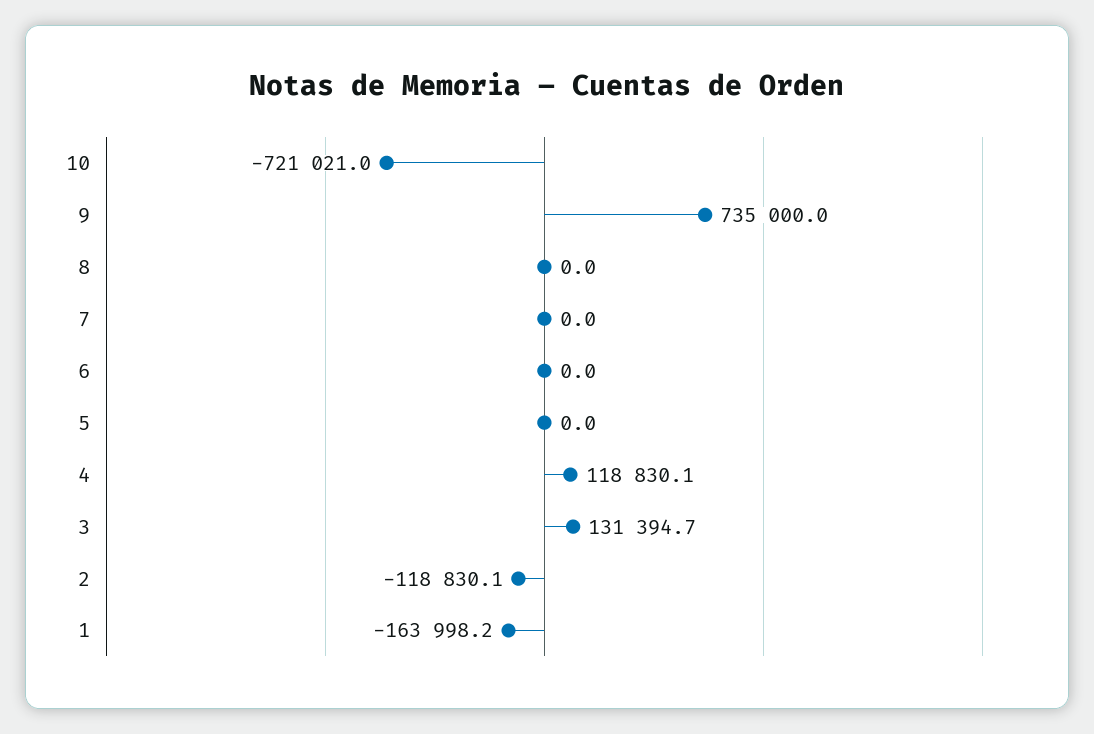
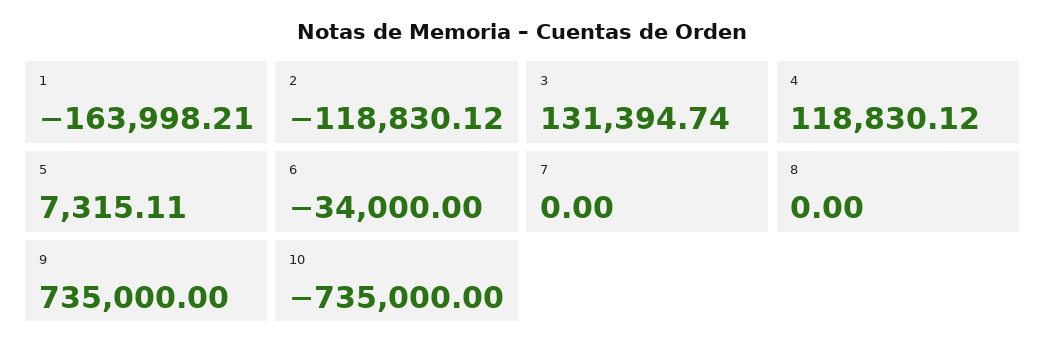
10: -721021 -> -735000
6: 0 -> -34000
5: 0 -> 7315.11

